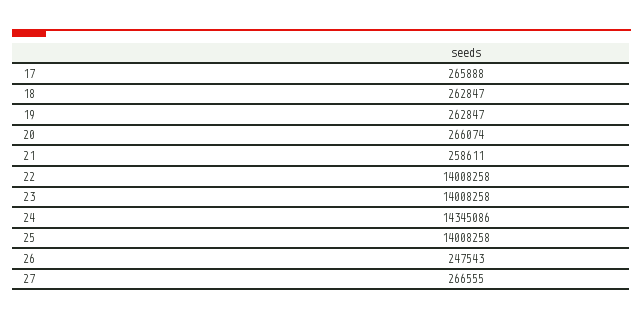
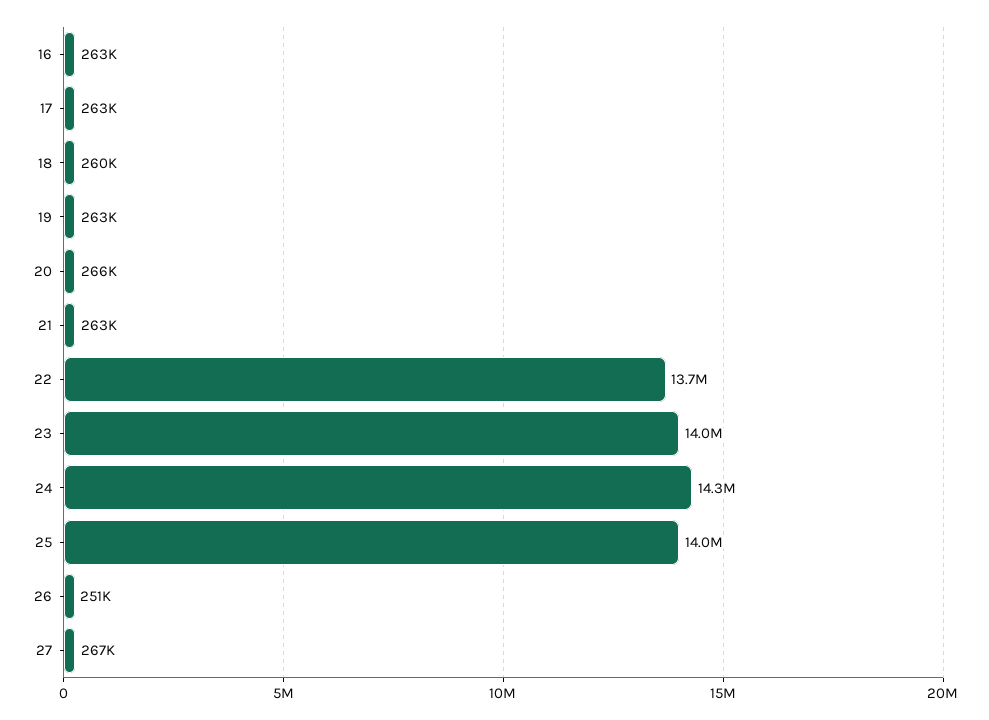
17: 265888 -> 263000
18: 262847 -> 260000
21: 258611 -> 263000
22: 14008258 -> 13700000
26: 247543 -> 251000
16: none -> 263000

